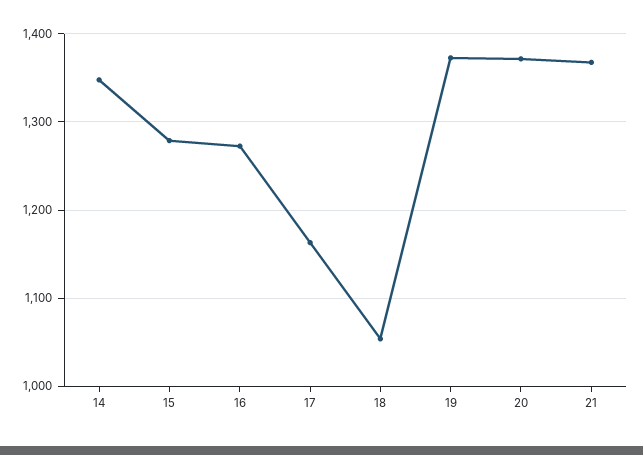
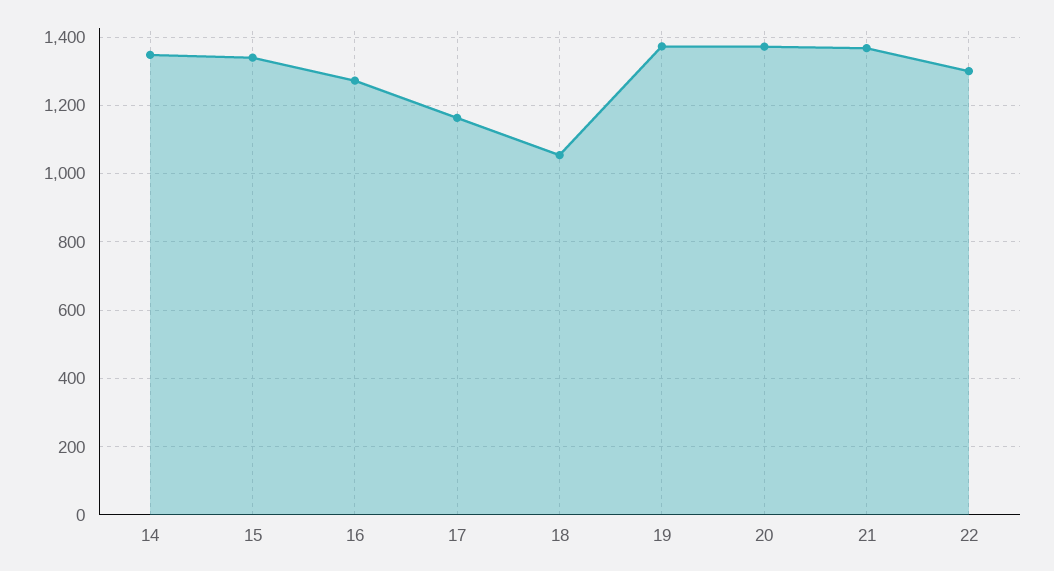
15: 1280 -> 1340
22: none -> 1300

